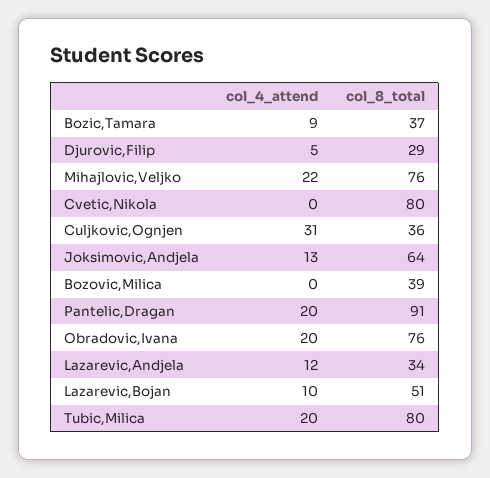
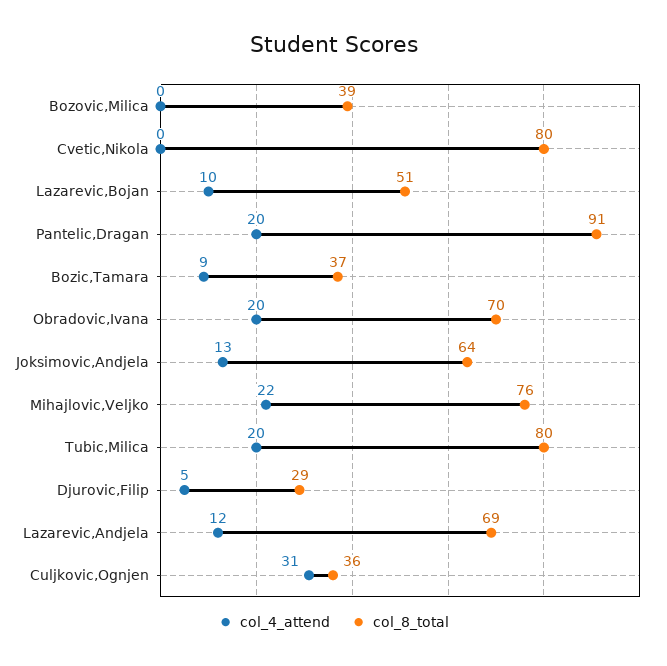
col_8_total, Obradovic,Ivana: 76 -> 70
col_8_total, Lazarevic,Andjela: 34 -> 69

